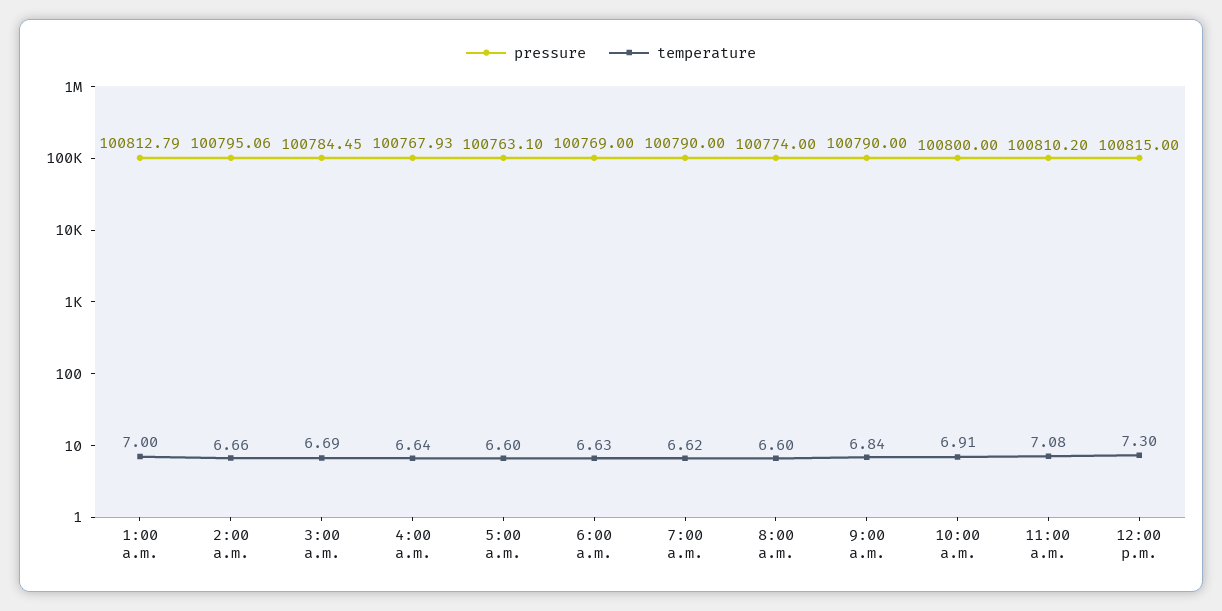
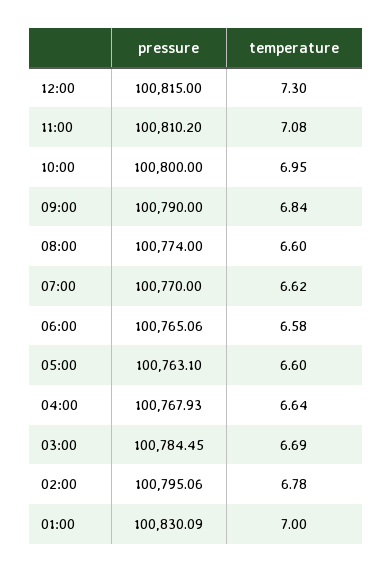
pressure, 1:00 a.m.: 100812.79 -> 100830.09
temperature, 2:00 a.m.: 6.66 -> 6.78
pressure, 6:00 a.m.: 100769 -> 100765.06
temperature, 6:00 a.m.: 6.63 -> 6.58
pressure, 7:00 a.m.: 100790 -> 100770
temperature, 10:00 a.m.: 6.91 -> 6.95

